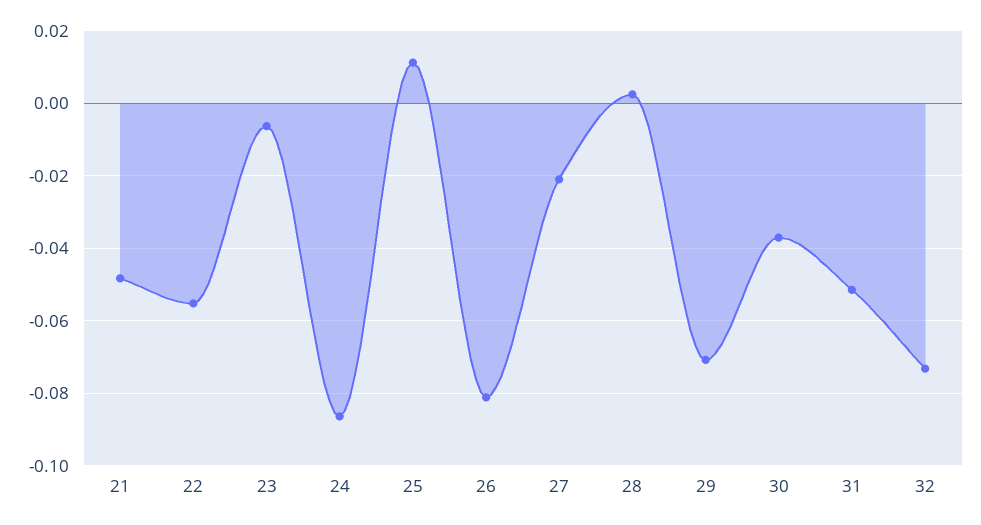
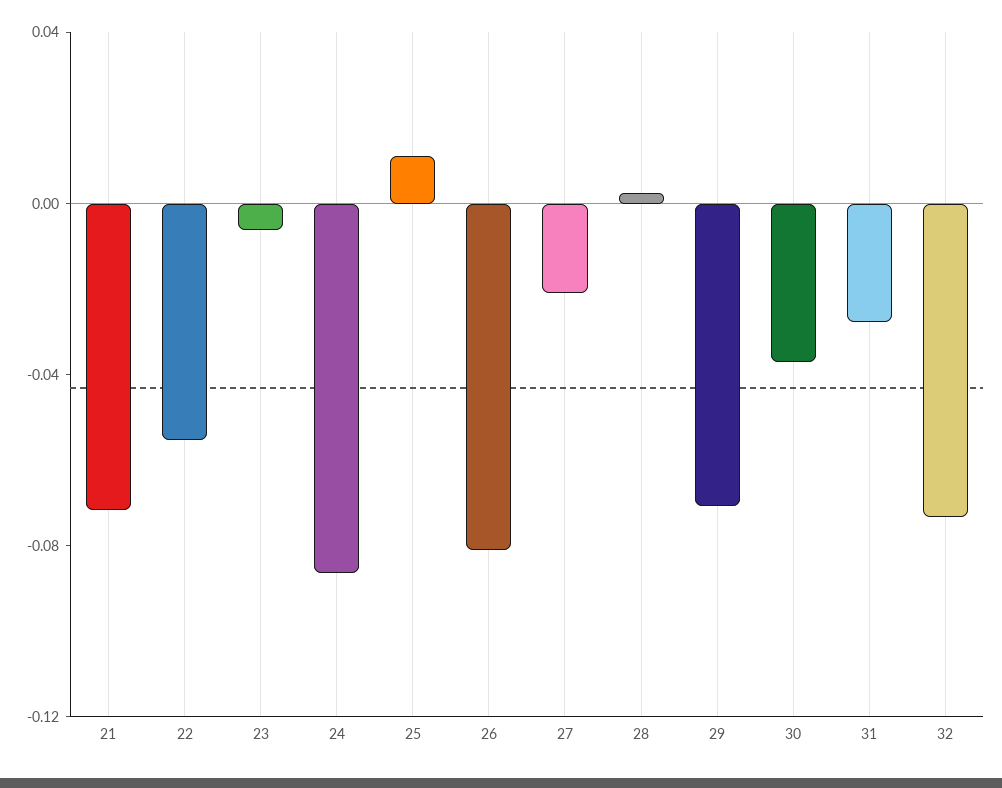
21: -0.048 -> -0.07
31: -0.052 -> -0.03

